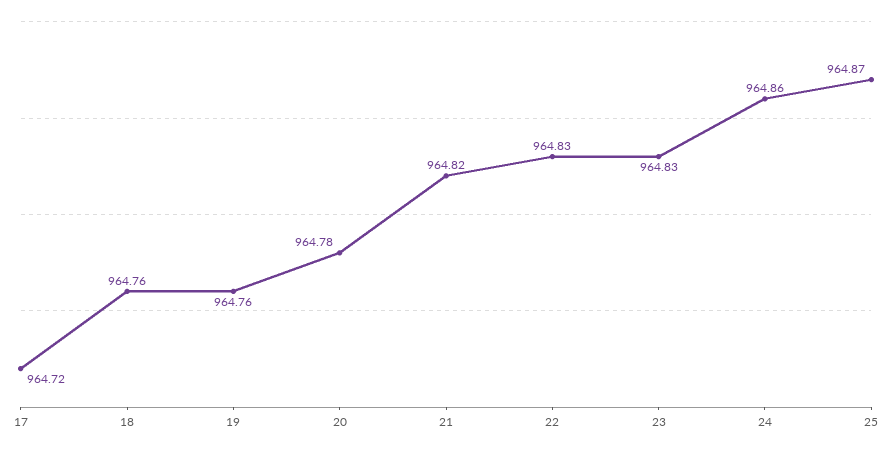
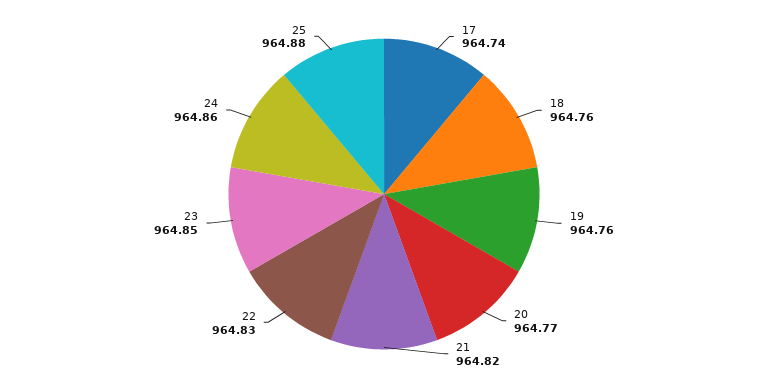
17: 964.72 -> 964.74
20: 964.78 -> 964.77
23: 964.83 -> 964.85
25: 964.87 -> 964.88

